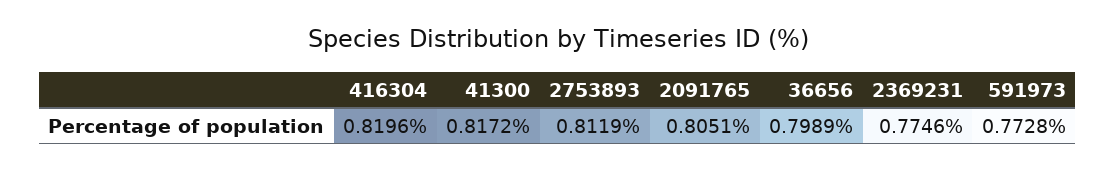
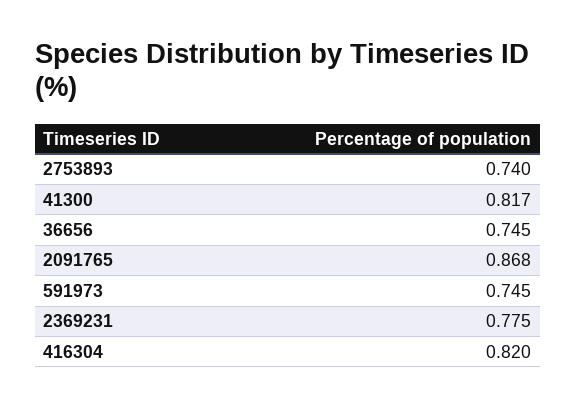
2753893: 0.8119 -> 0.74
2091765: 0.8051 -> 0.868
36656: 0.7989 -> 0.745
591973: 0.7728 -> 0.745

